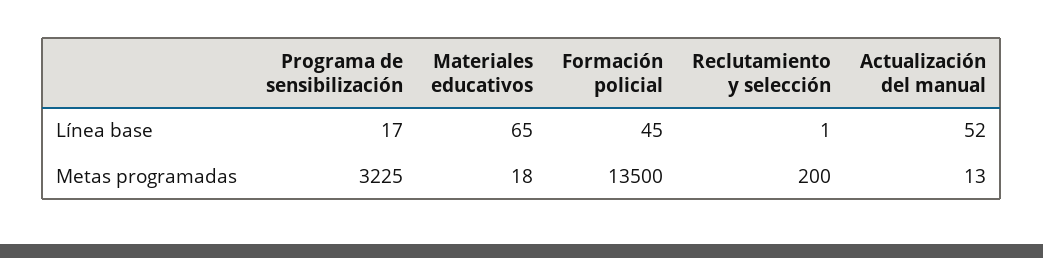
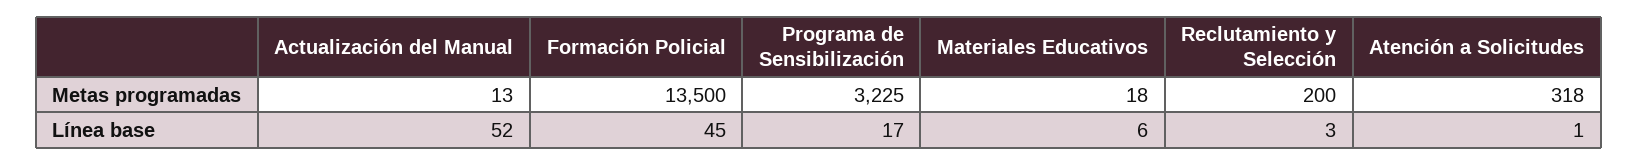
Materiales educativos, Línea base: 65 -> 6
Reclutamiento y selección, Línea base: 1 -> 3
Atención a Solicitudes, Metas programadas: none -> 318
Atención a Solicitudes, Línea base: none -> 1

